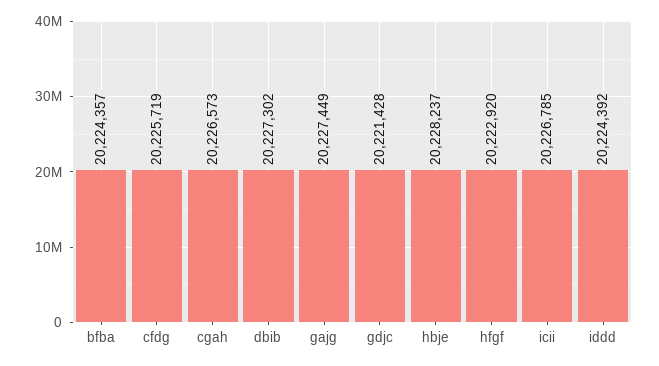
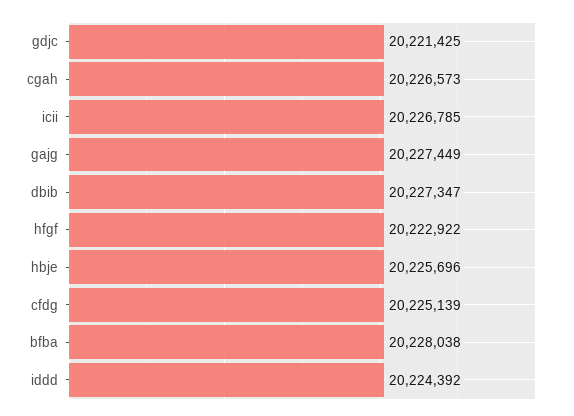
bfba: 20224357 -> 20228038
cfdg: 20225719 -> 20225139
dbib: 20227302 -> 20227347
gdjc: 20221428 -> 20221425
hbje: 20228237 -> 20225696
hfgf: 20222920 -> 20222922

